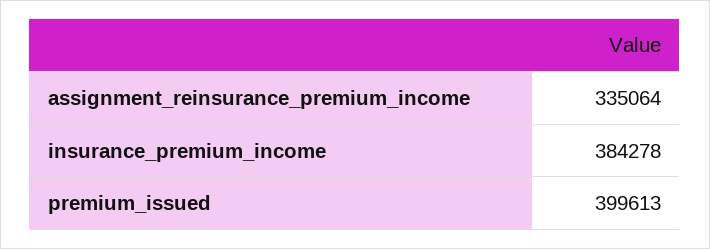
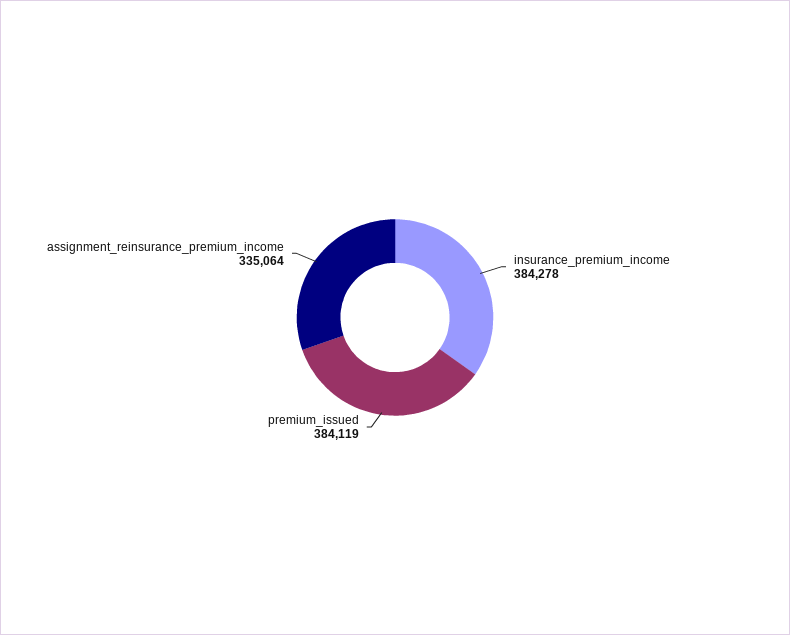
premium_issued: 399613 -> 384119

